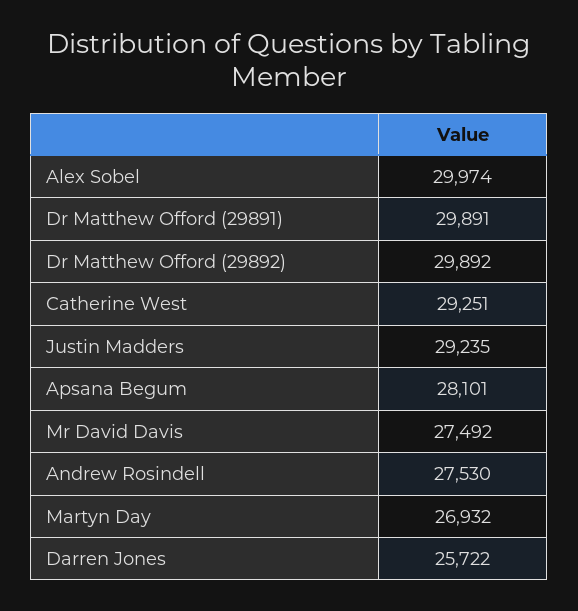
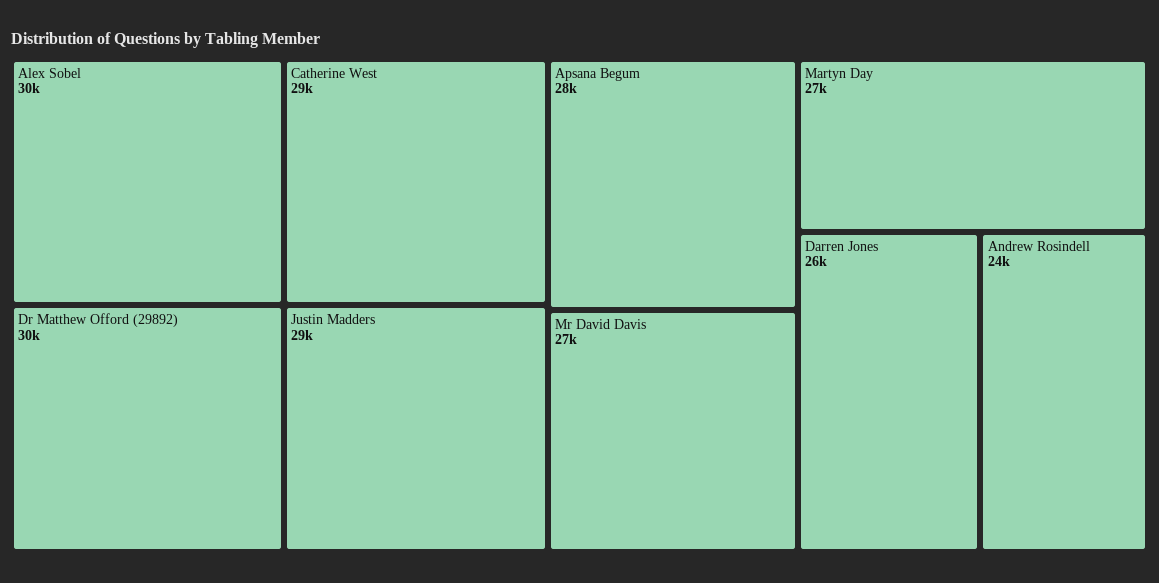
Dr Matthew Offord (29891): 29891 -> none
Andrew Rosindell: 27530 -> 24000

